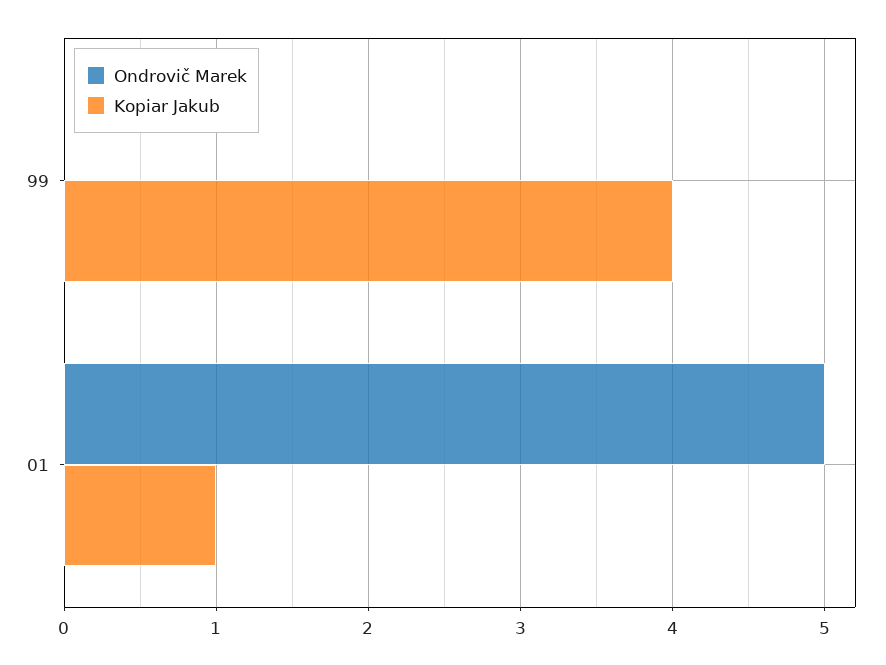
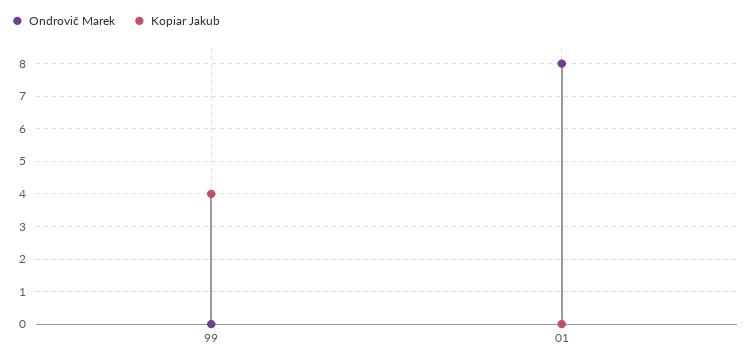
Ondrovič Marek, 01: 5 -> 8
Kopiar Jakub, 01: 1 -> 0

